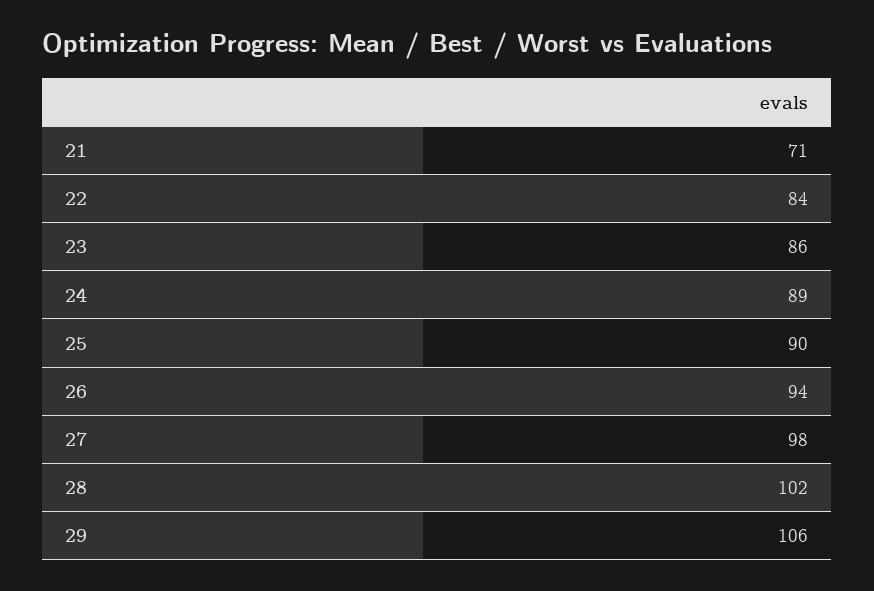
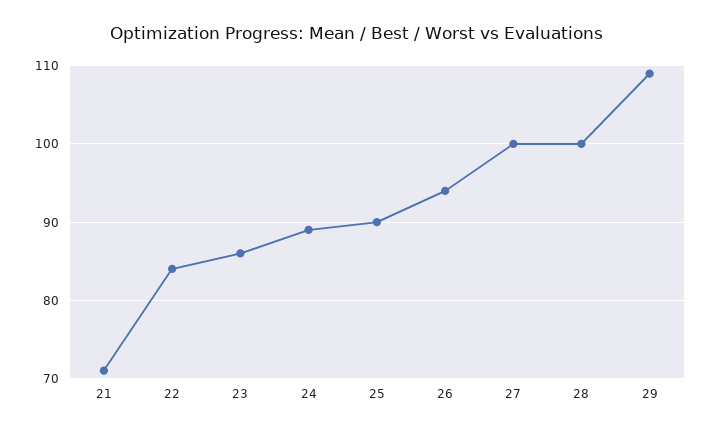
27: 98 -> 100
28: 102 -> 100
29: 106 -> 109

